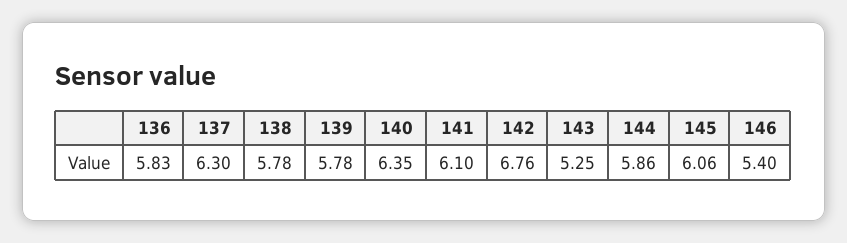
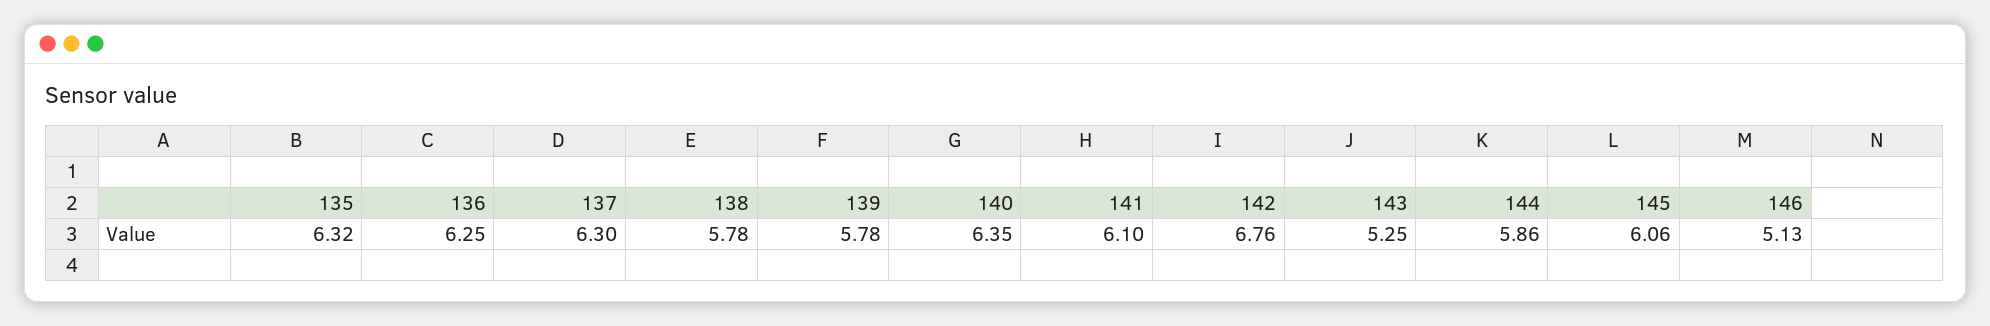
136: 5.83 -> 6.25
146: 5.4 -> 5.13
135: none -> 6.32

